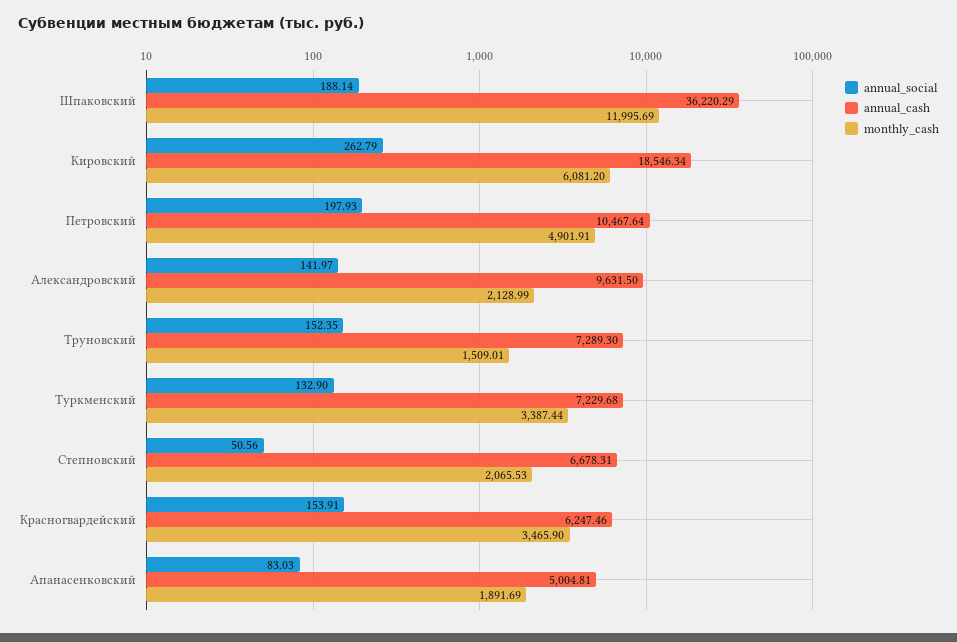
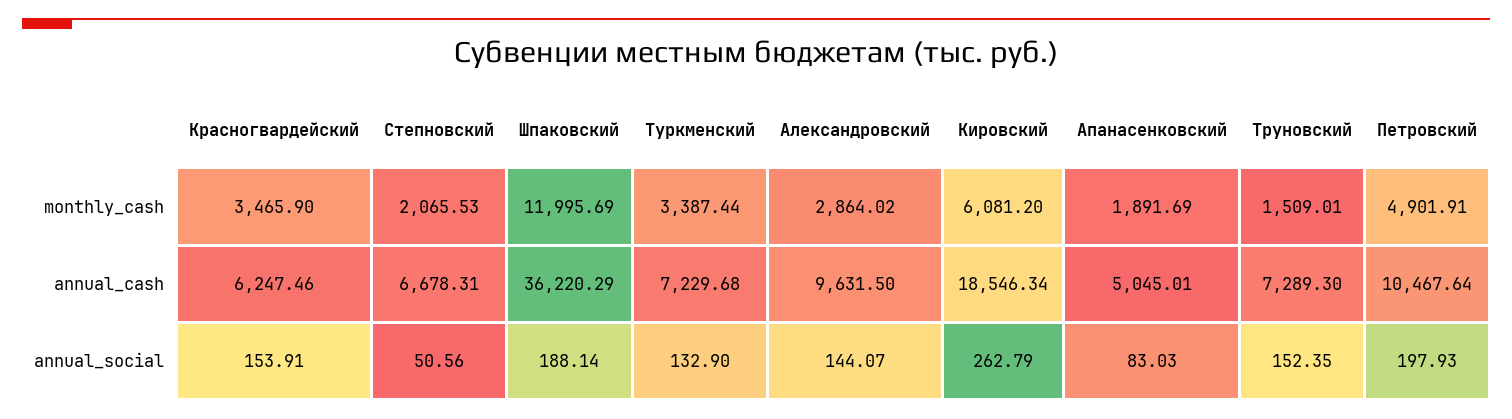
annual_social, Александровский: 141.97 -> 144.07
monthly_cash, Александровский: 2128.99 -> 2864.02
annual_cash, Апанасенковский: 5004.81 -> 5045.01

